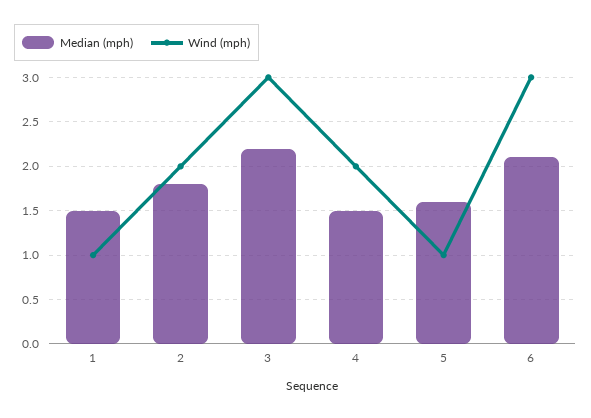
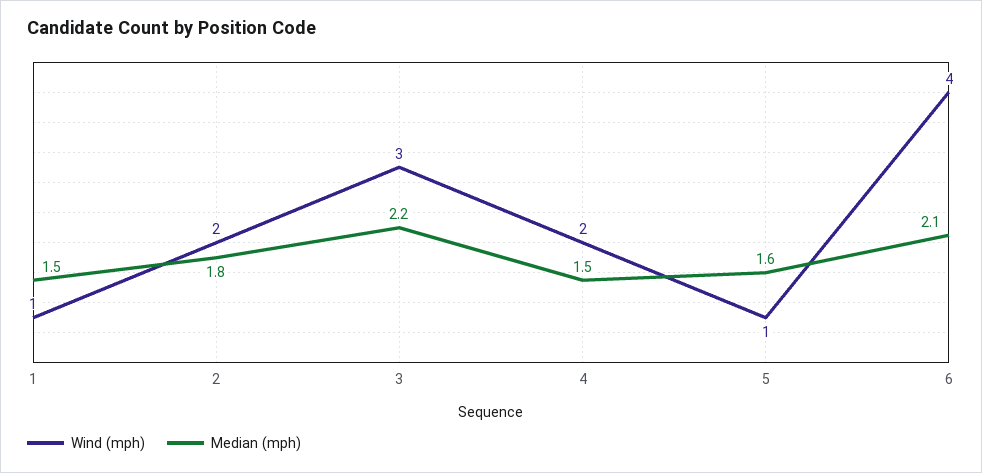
Wind (mph), 6: 3 -> 4

